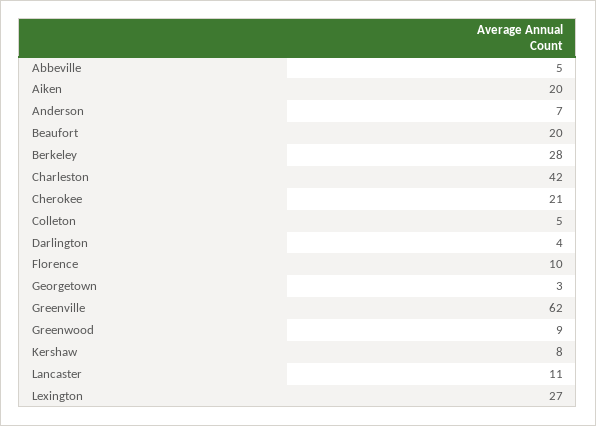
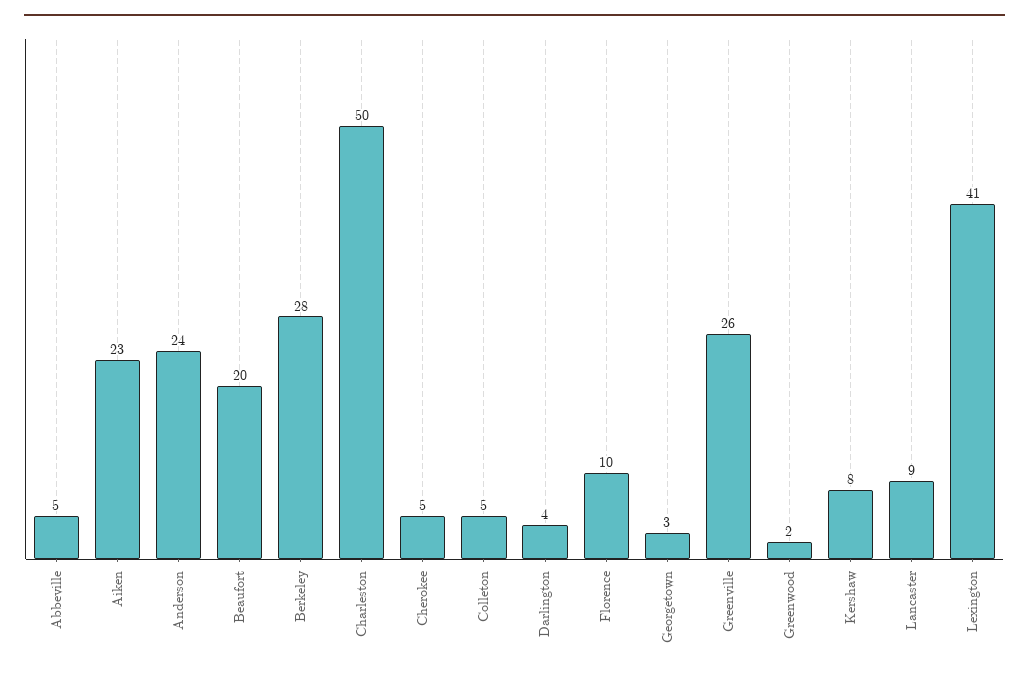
Aiken: 20 -> 23
Anderson: 7 -> 24
Charleston: 42 -> 50
Cherokee: 21 -> 5
Greenville: 62 -> 26
Greenwood: 9 -> 2
Lancaster: 11 -> 9
Lexington: 27 -> 41

